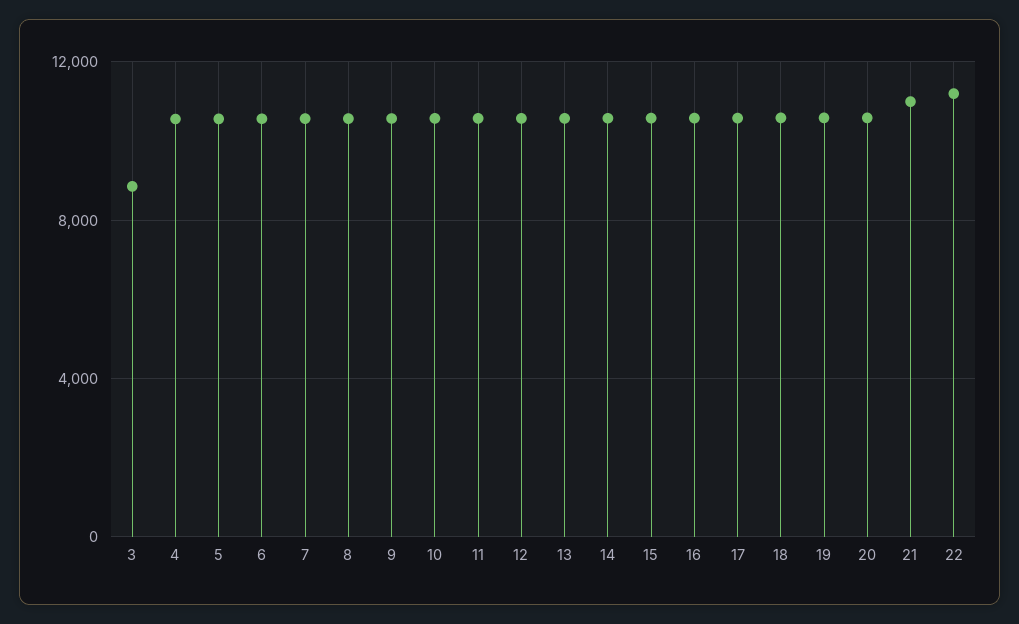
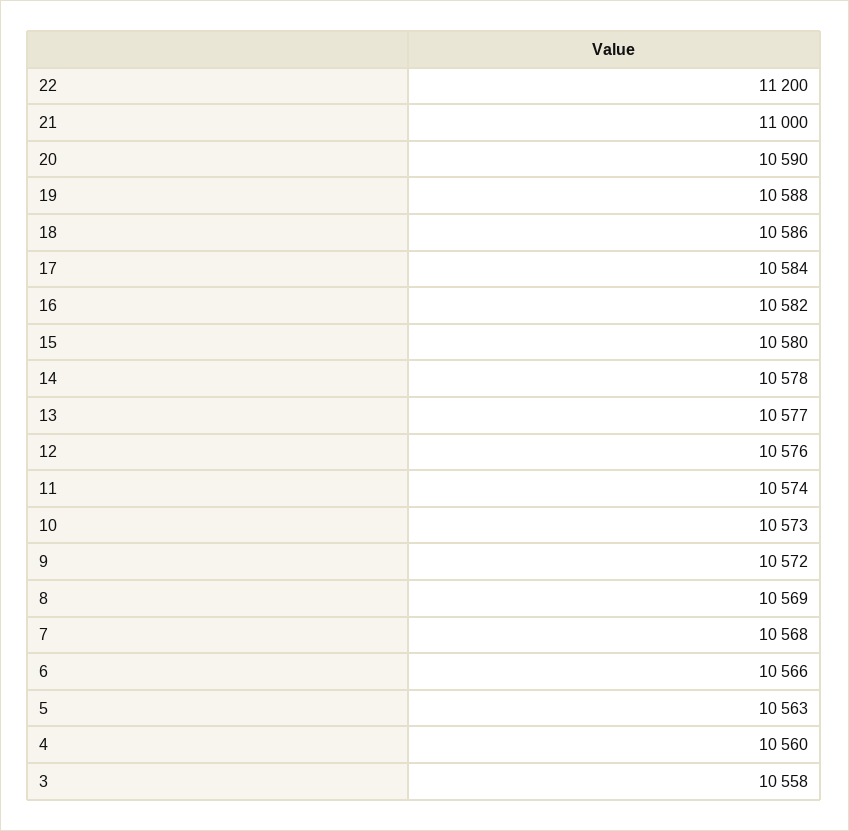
3: 9000 -> 10558

